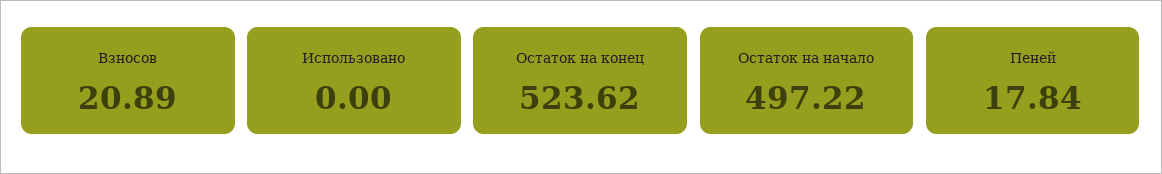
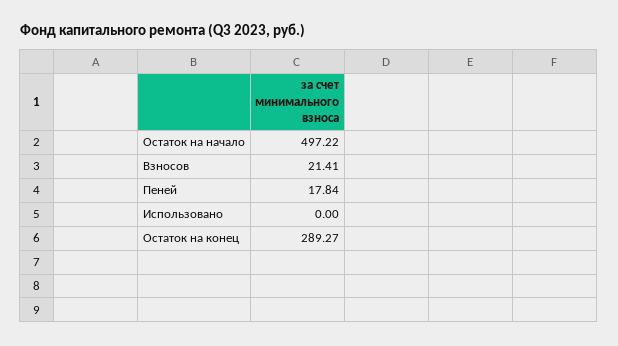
Взносов: 20.89 -> 21.41
Остаток на конец: 523.62 -> 289.27

